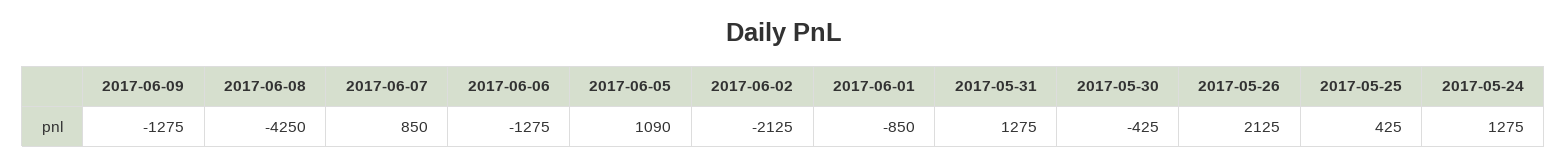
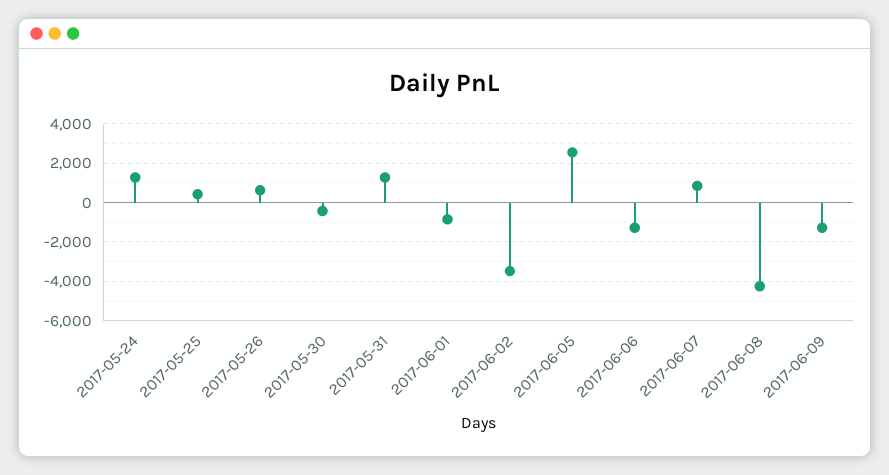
2017-06-05: 1090 -> 2500
2017-06-02: -2125 -> -3500
2017-05-26: 2125 -> 500

